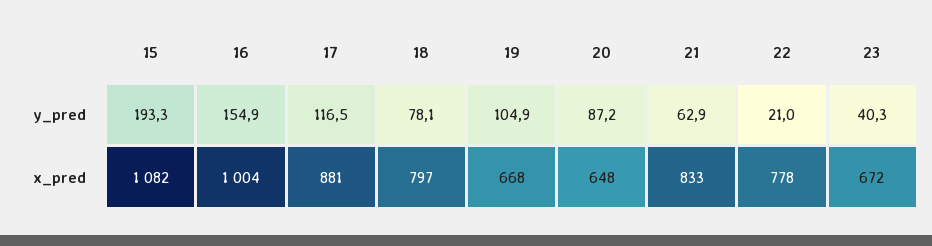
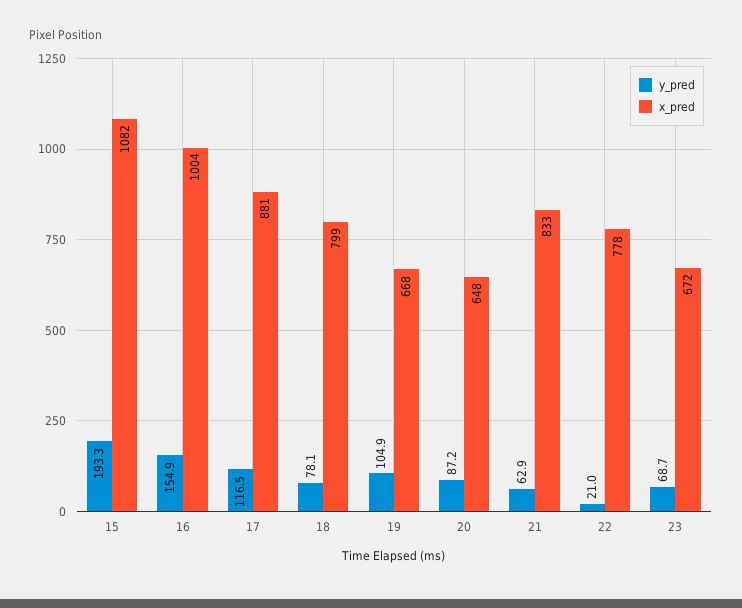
y_pred, 23: 40.3 -> 68.7
x_pred, 18: 797 -> 799

